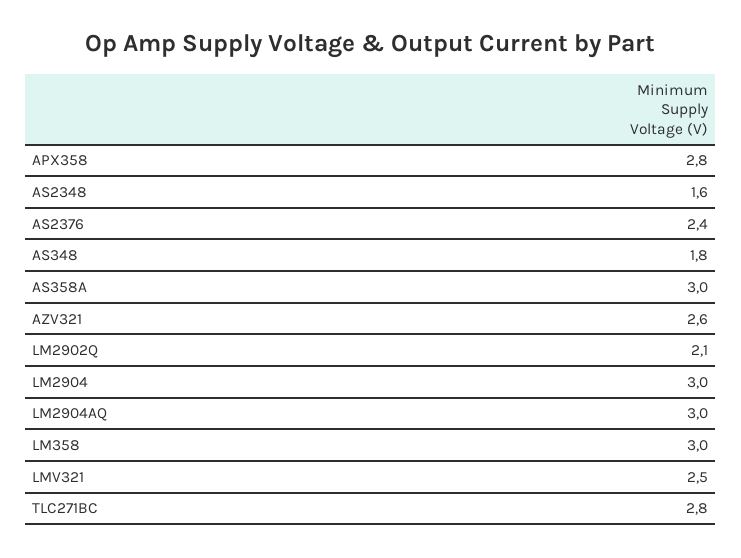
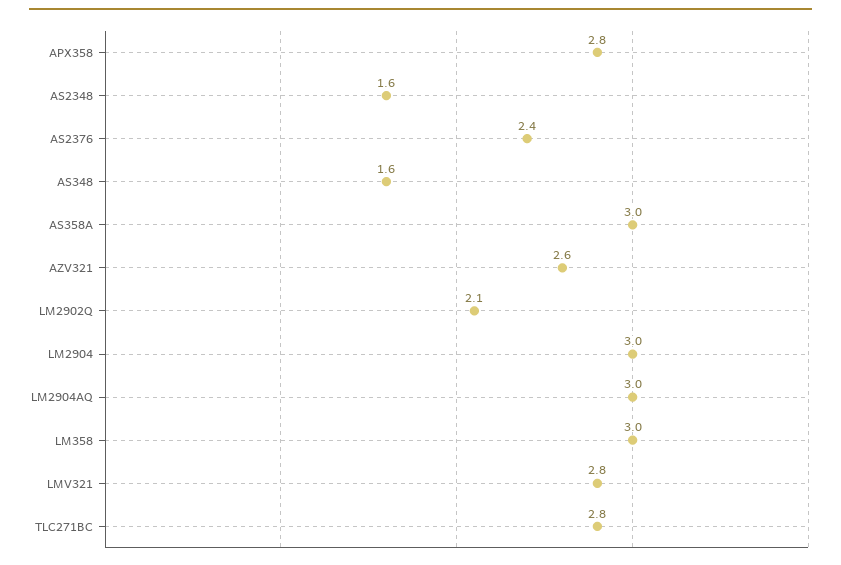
AS348: 1.8 -> 1.6
LMV321: 2.5 -> 2.8

